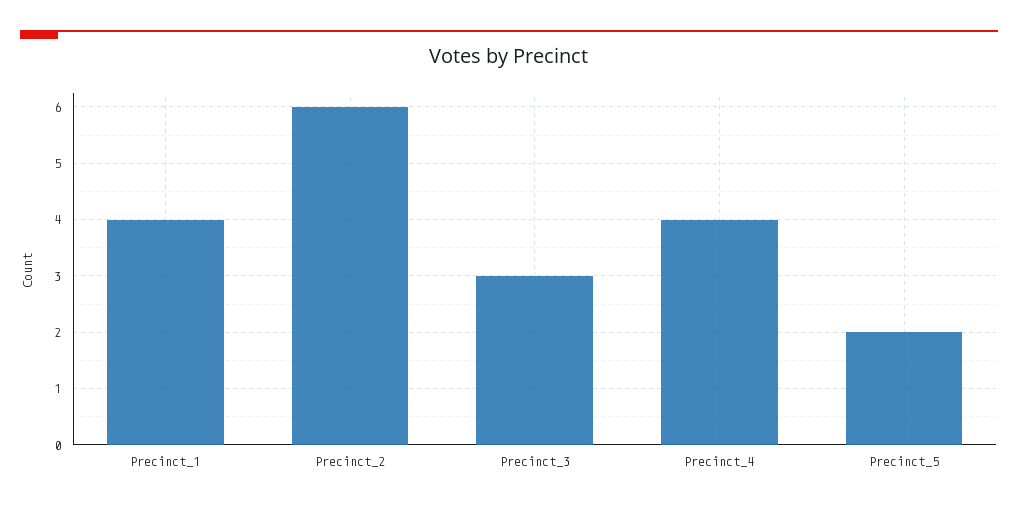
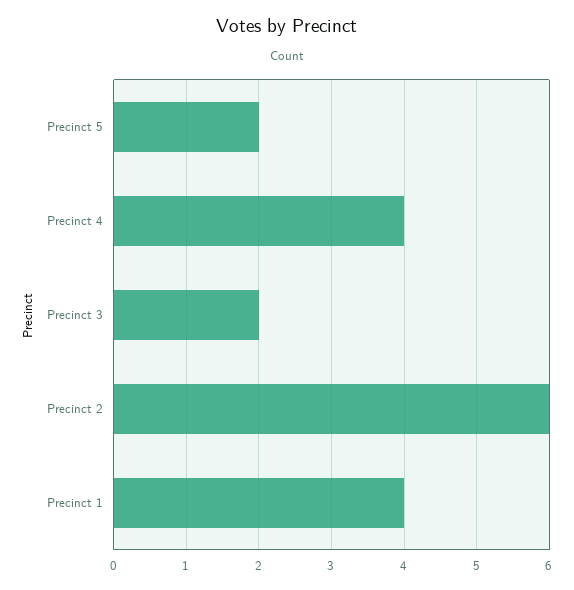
Precinct_3: 3 -> 2

